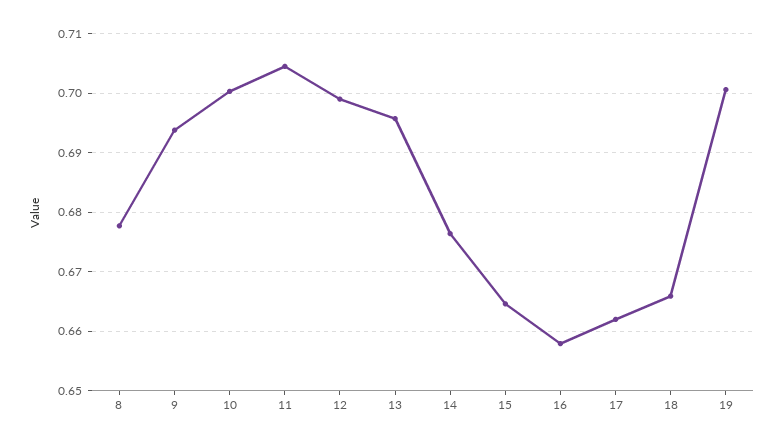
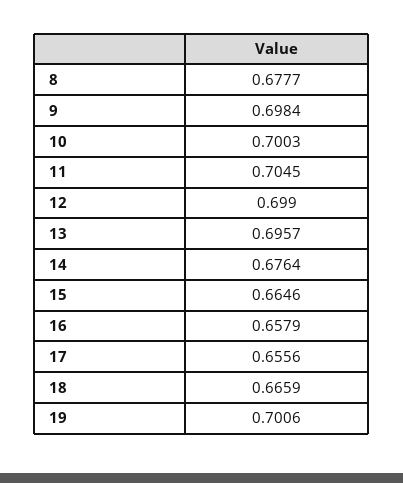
9: 0.694 -> 0.6984
17: 0.662 -> 0.6556

